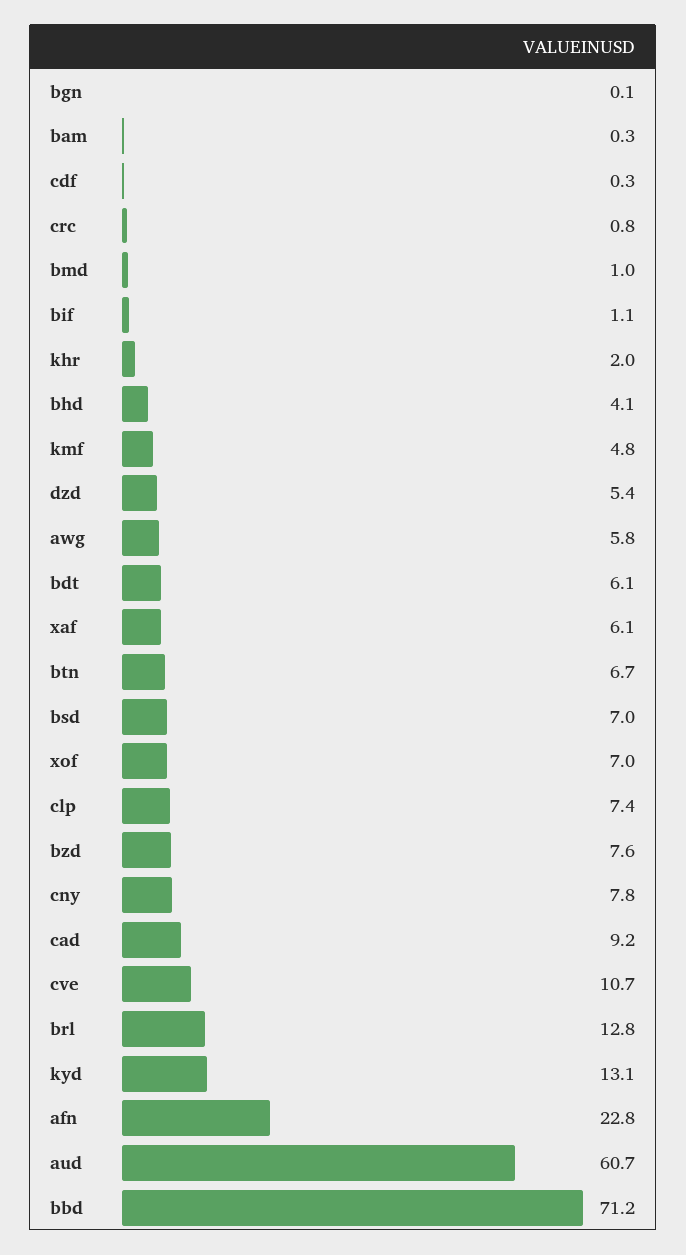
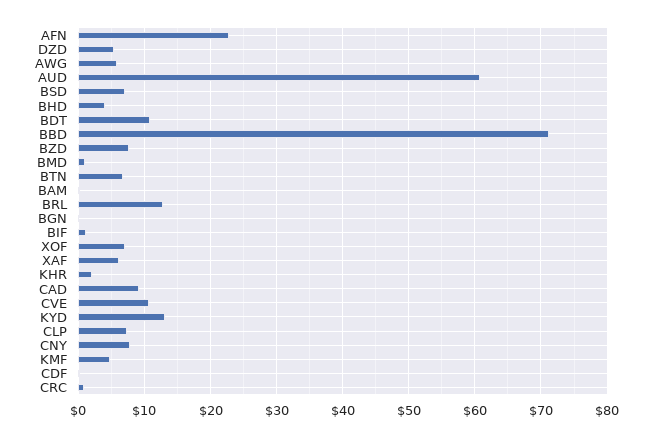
bdt: 6.1 -> 11

